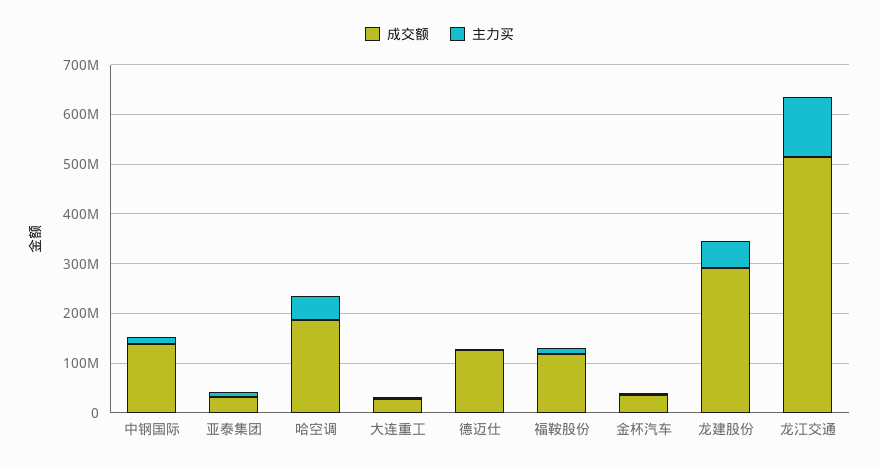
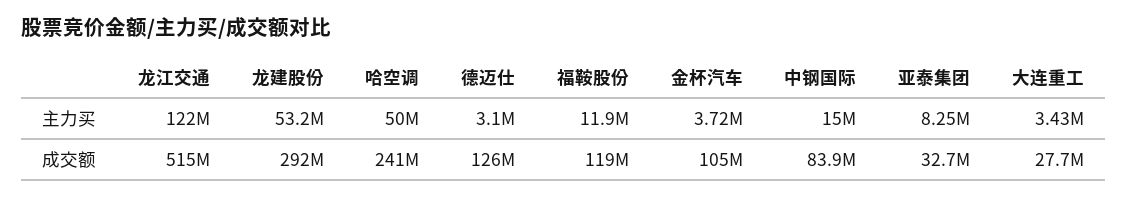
成交额, 中钢国际: 140000000 -> 83900000
成交额, 哈空调: 180000000 -> 241000000
成交额, 金杯汽车: 40000000 -> 105000000

